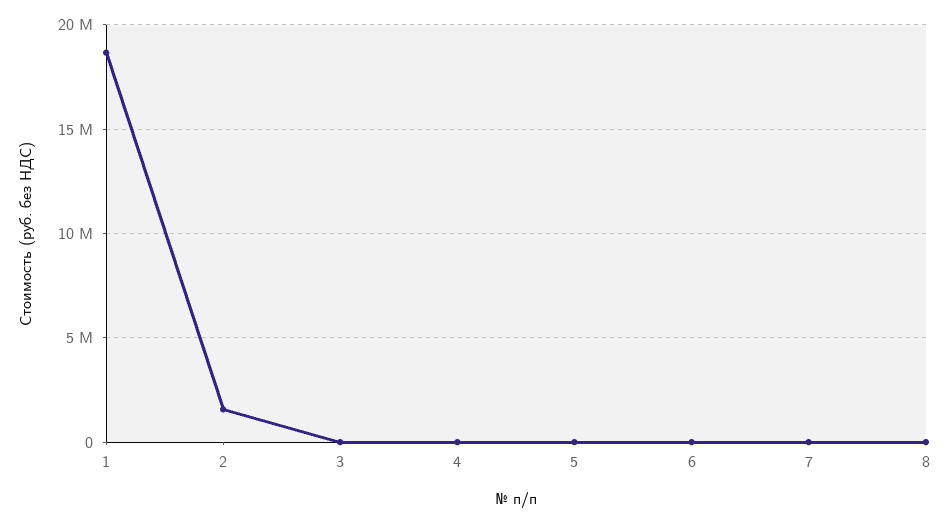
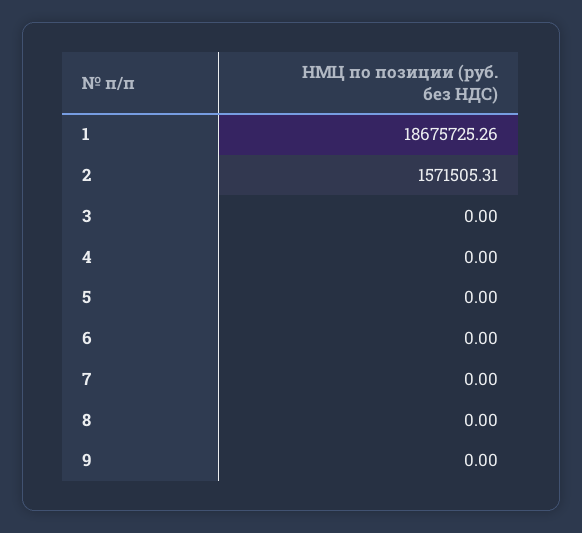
9: none -> 0

